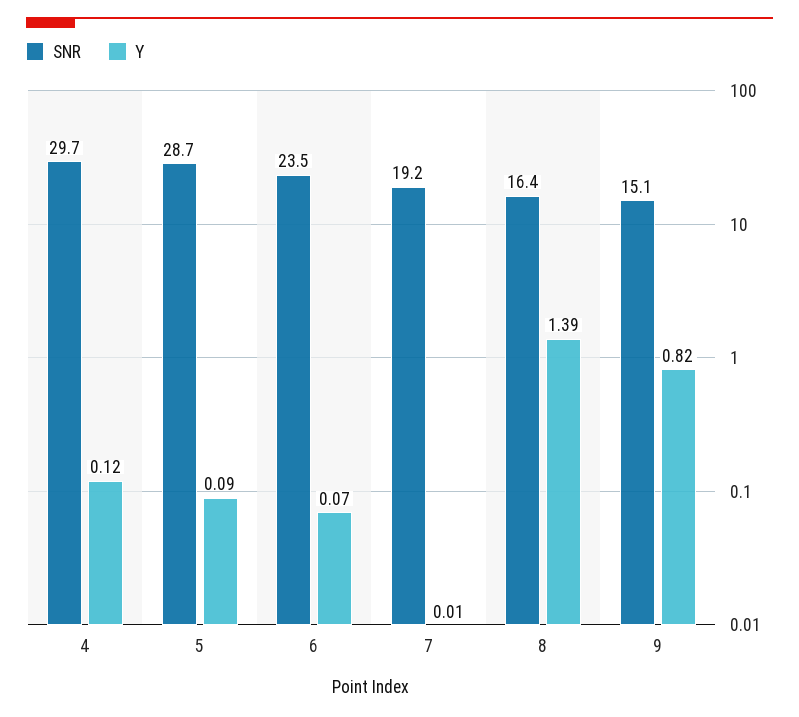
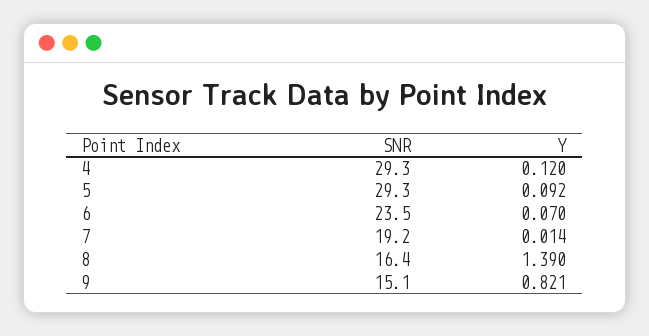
SNR, 4: 29.7 -> 29.3
SNR, 5: 28.7 -> 29.3

